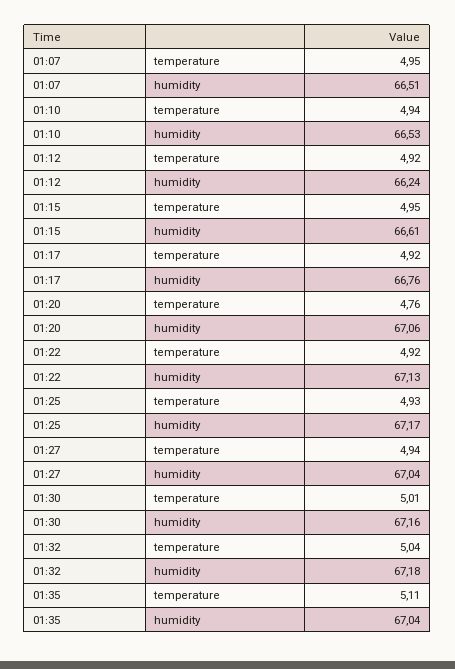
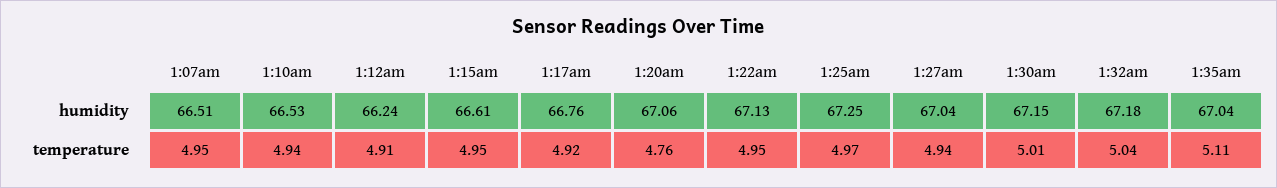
01:12, temperature: 4.92 -> 4.91
01:22, temperature: 4.92 -> 4.95
01:25, temperature: 4.93 -> 4.97
01:25, humidity: 67.17 -> 67.25
01:30, humidity: 67.16 -> 67.15

